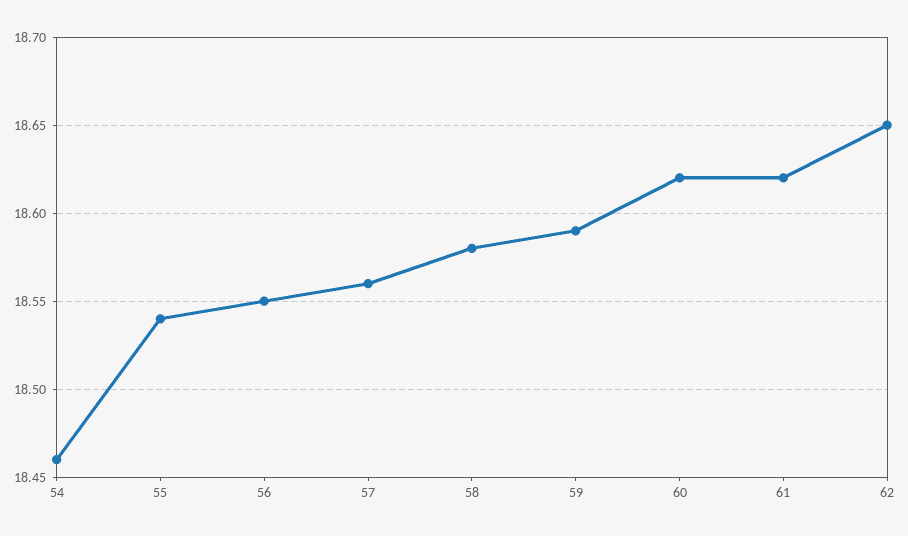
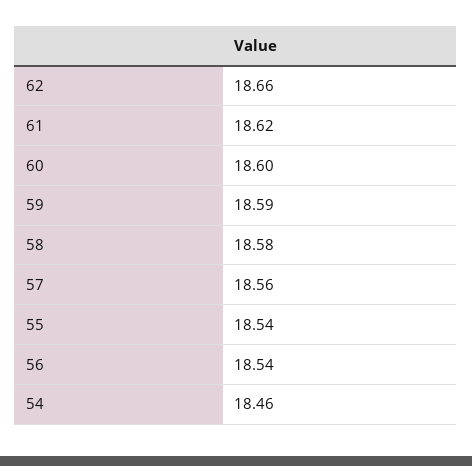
56: 18.55 -> 18.54
60: 18.62 -> 18.6
62: 18.65 -> 18.66

